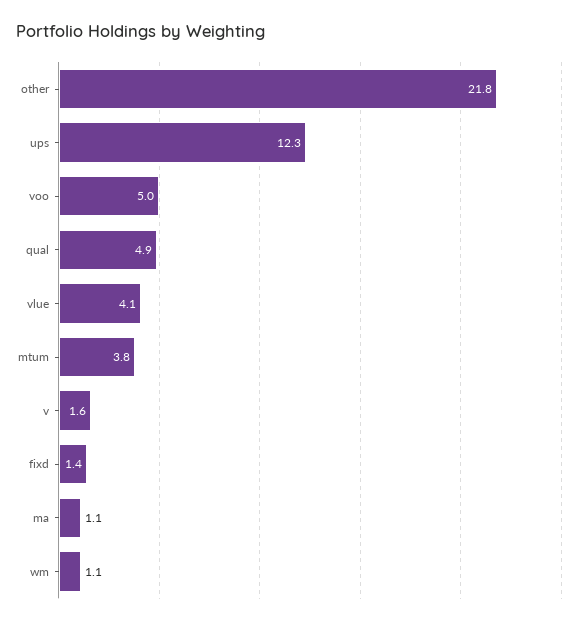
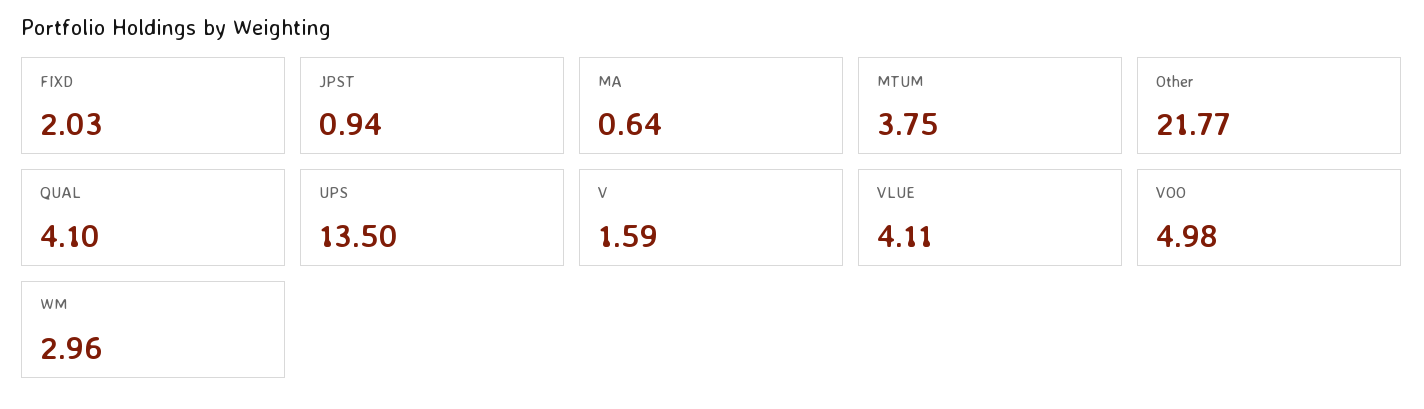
ups: 12.3 -> 13.5
qual: 4.9 -> 4.1
fixd: 1.4 -> 2.03
ma: 1.1 -> 0.64
wm: 1.1 -> 2.96
JPST: none -> 0.94

